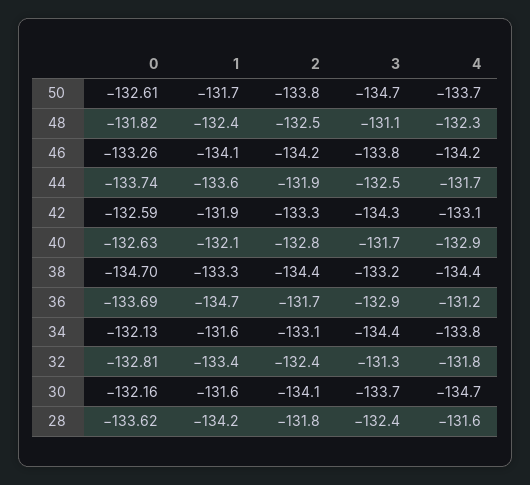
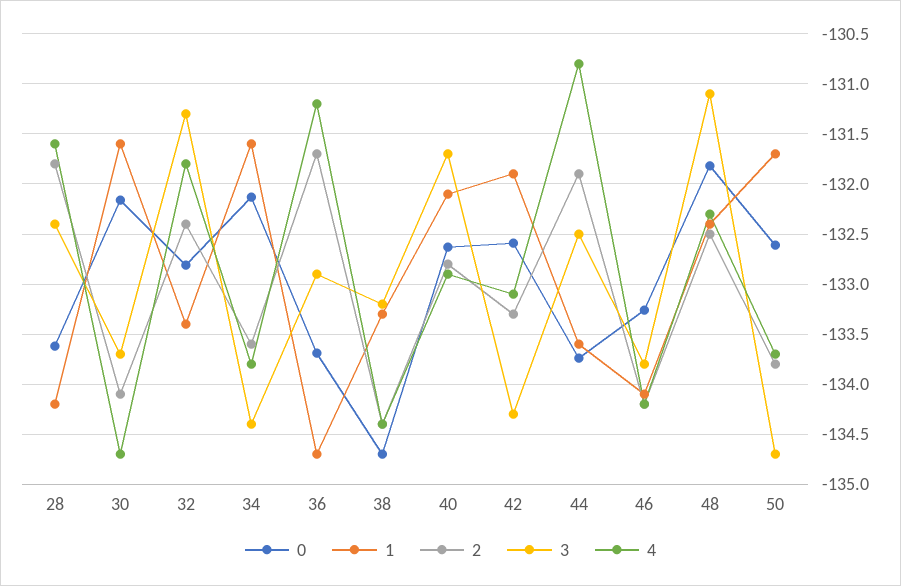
4, 44: -131.7 -> -130.8
2, 34: -133.1 -> -133.6

